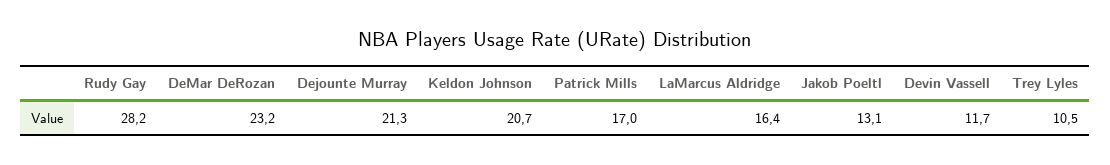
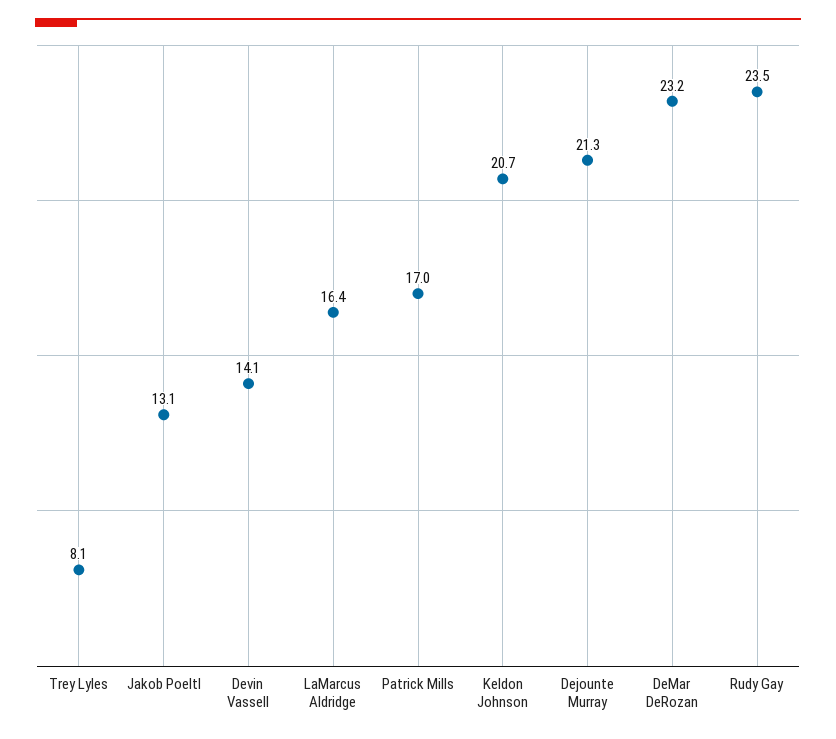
Rudy Gay: 28.2 -> 23.5
Devin Vassell: 11.7 -> 14.1
Trey Lyles: 10.5 -> 8.1

